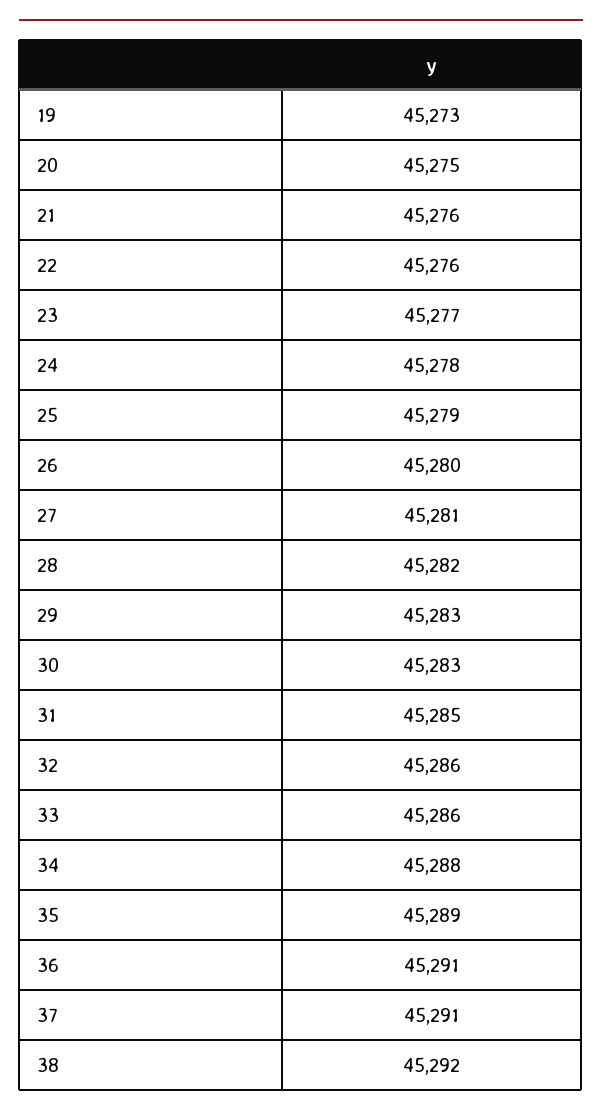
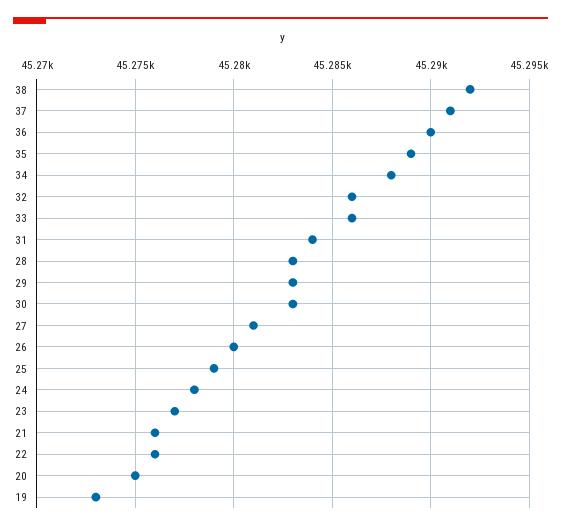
28: 45282 -> 45283
31: 45285 -> 45284
36: 45291 -> 45290

